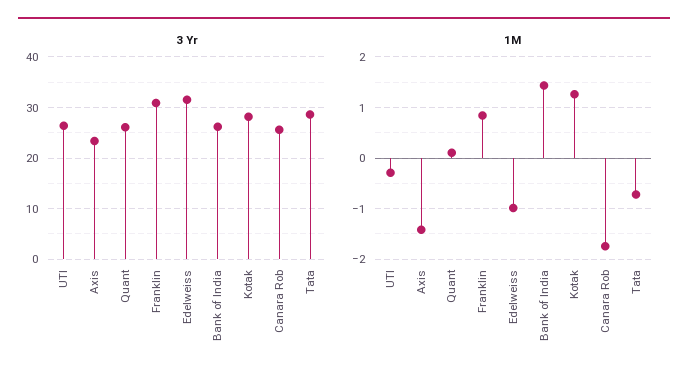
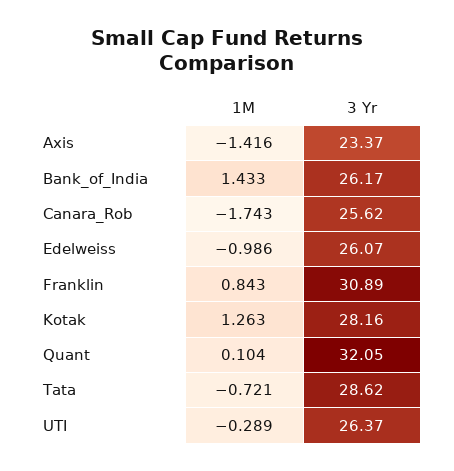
3 Yr, Quant: 26 -> 32.05
3 Yr, Edelweiss: 32 -> 26.07

